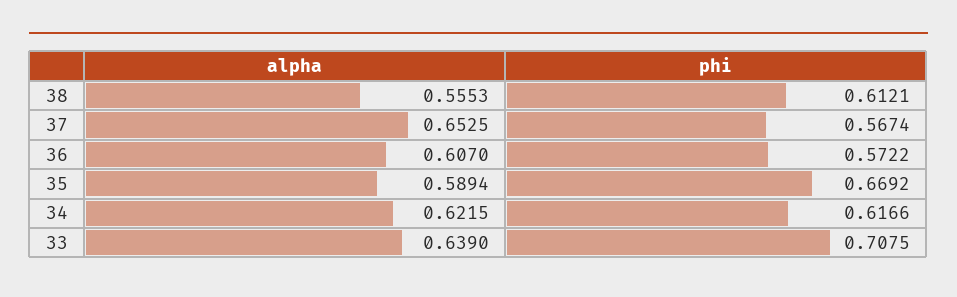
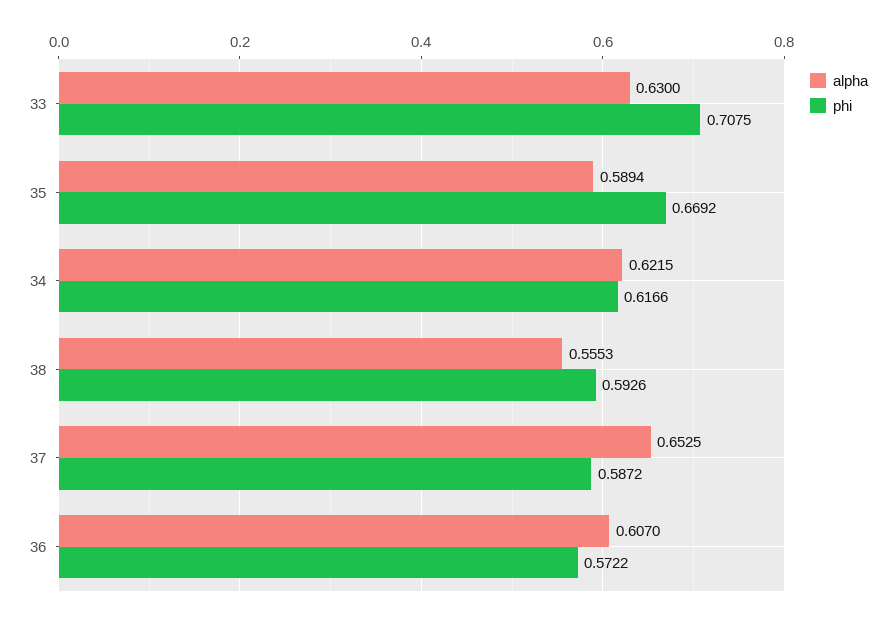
phi, 38: 0.6121 -> 0.5926
phi, 37: 0.5674 -> 0.5872
alpha, 33: 0.639 -> 0.63

